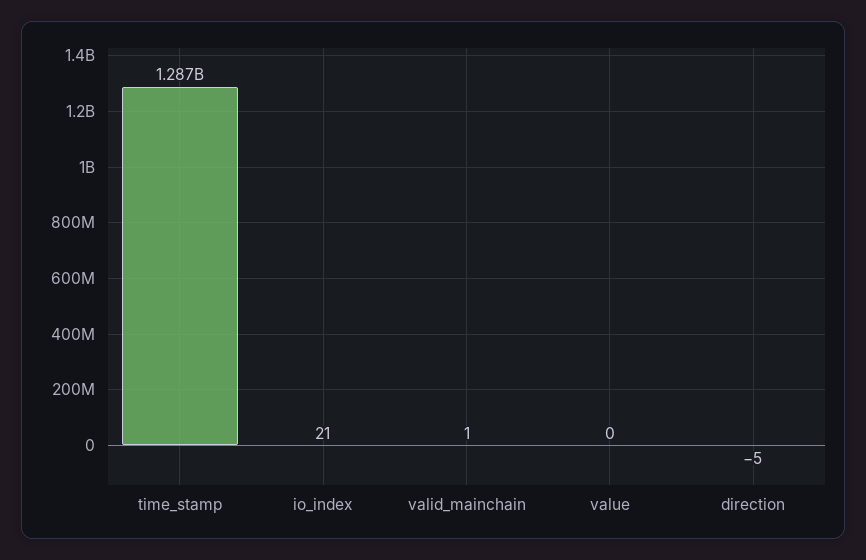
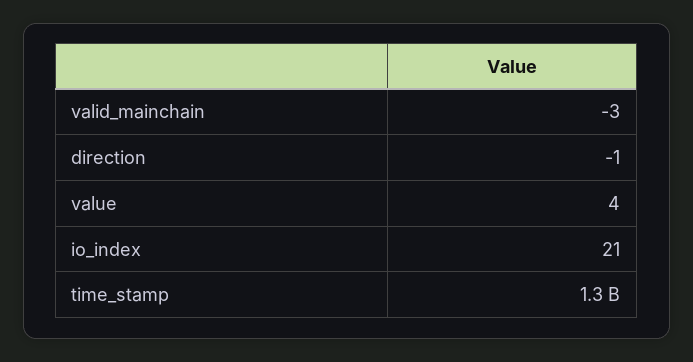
valid_mainchain: 1 -> -3
value: 0 -> 4
direction: -5 -> -1

